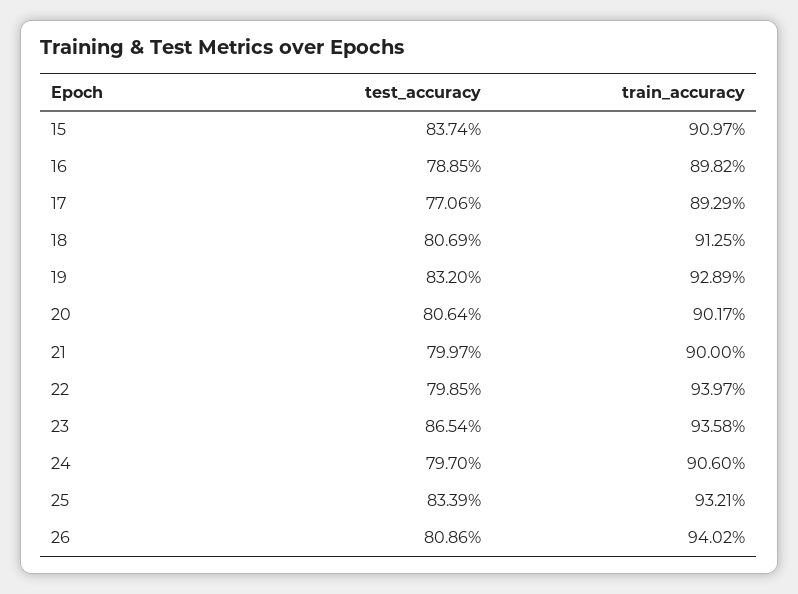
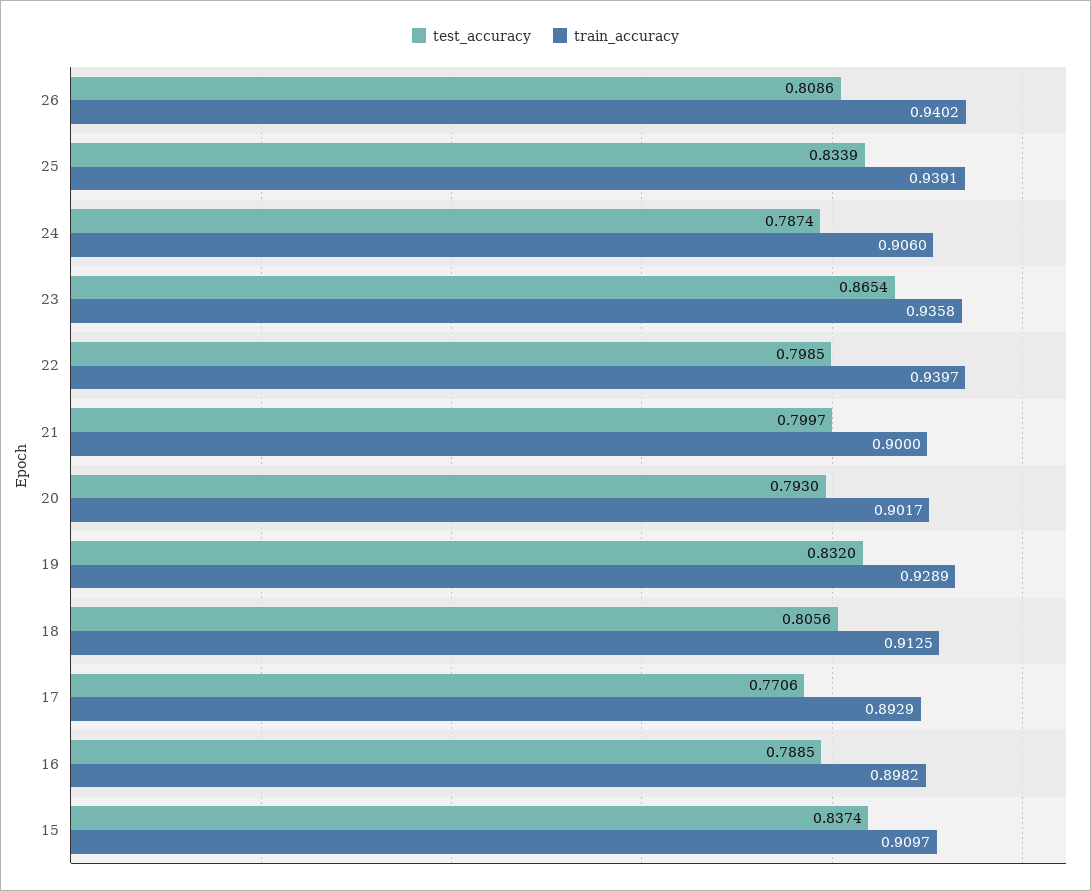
test_accuracy, 18: 0.8069 -> 0.8056
test_accuracy, 20: 0.8064 -> 0.793
test_accuracy, 24: 0.797 -> 0.7874
train_accuracy, 25: 0.9321 -> 0.9391

